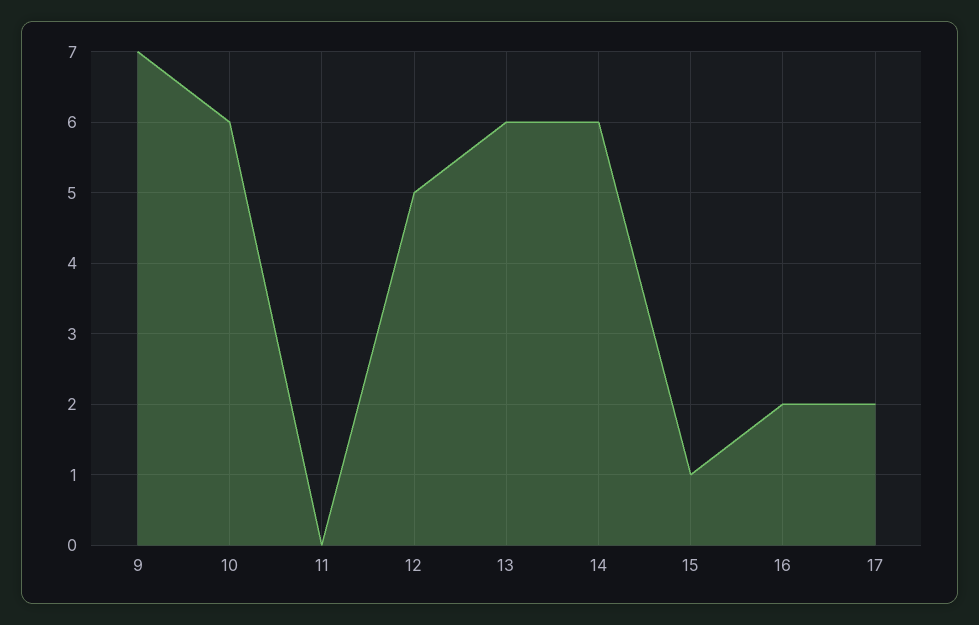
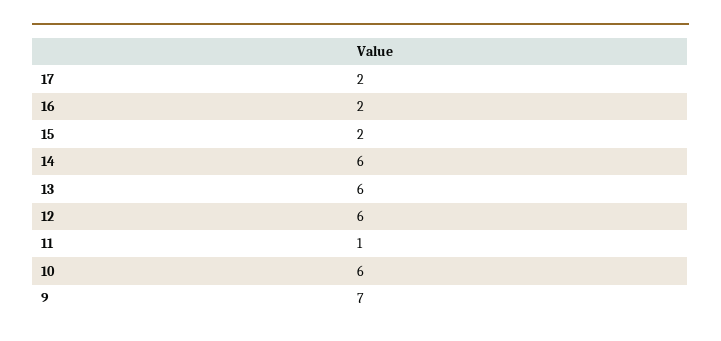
11: 0 -> 1
12: 5 -> 6
15: 1 -> 2

